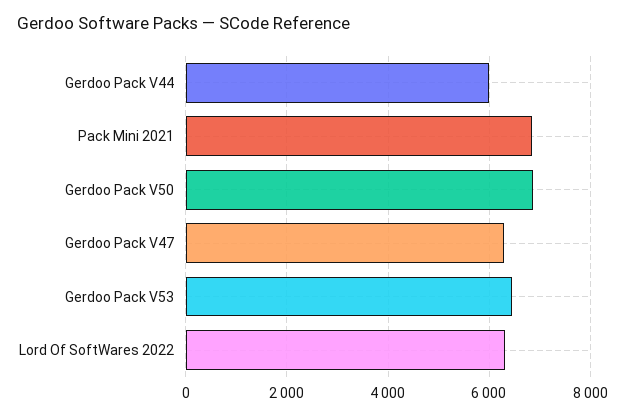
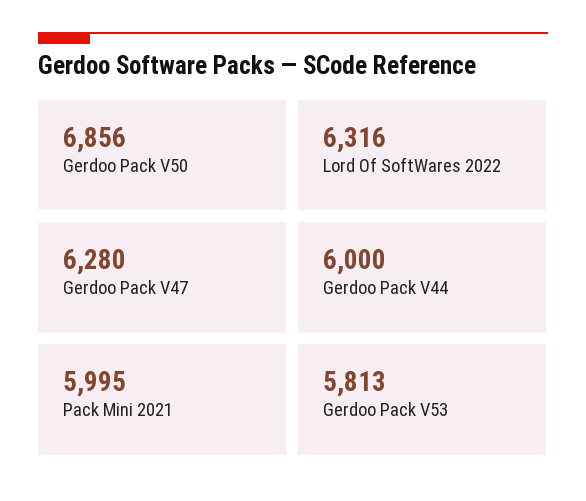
Pack Mini 2021: 6800 -> 5995
Gerdoo Pack V53: 6400 -> 5813

